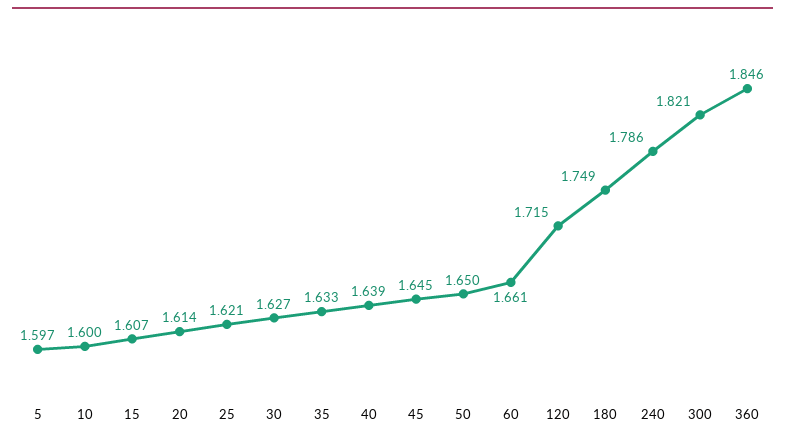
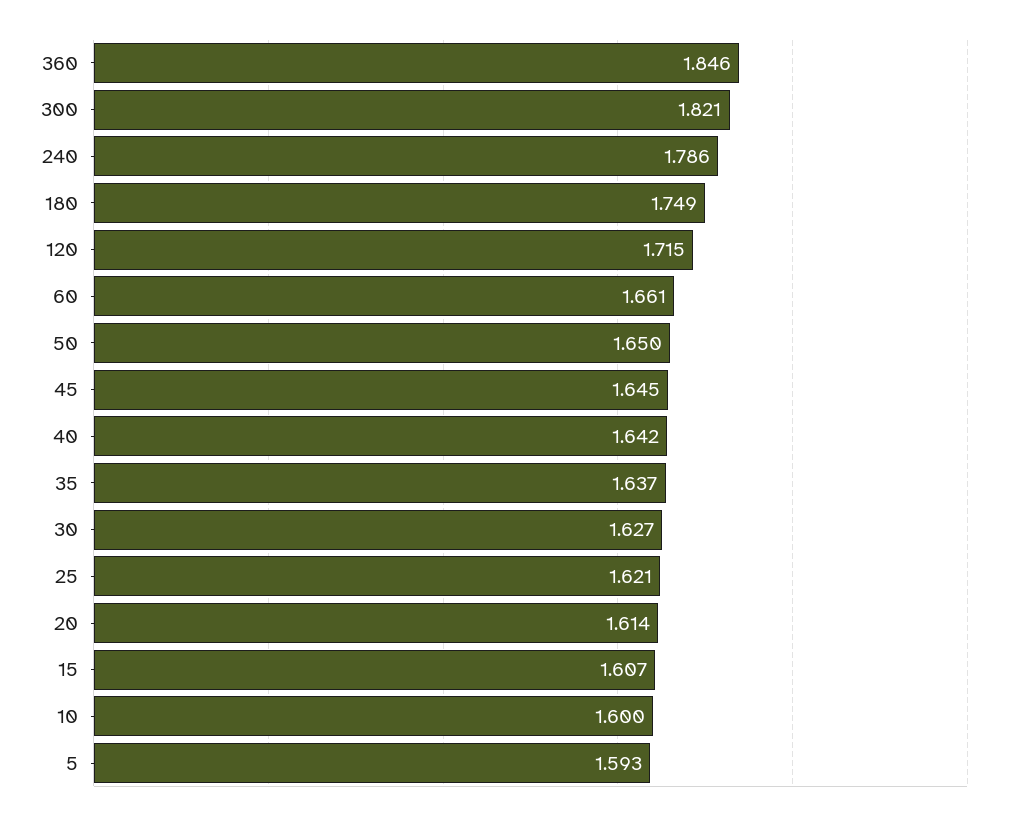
5: 1.597 -> 1.593
35: 1.633 -> 1.637
40: 1.639 -> 1.642

